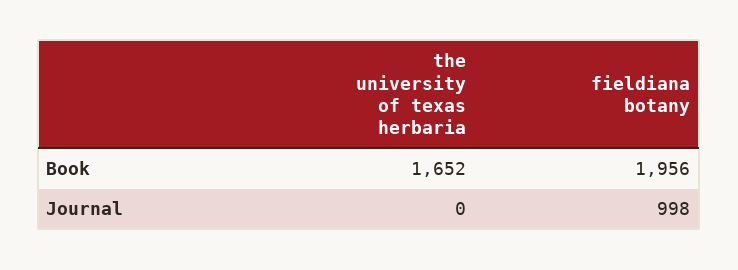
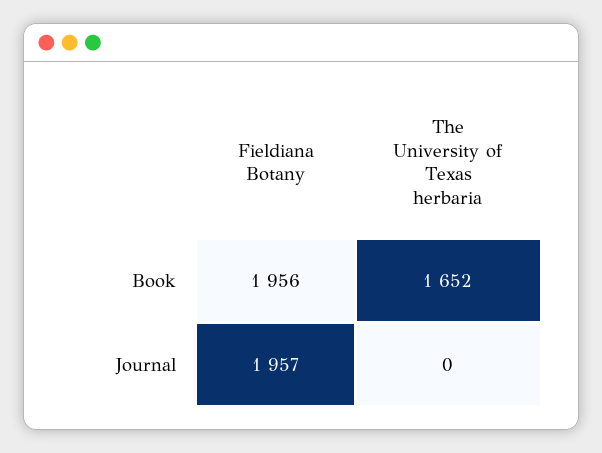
fieldiana botany, Journal: 998 -> 1957

